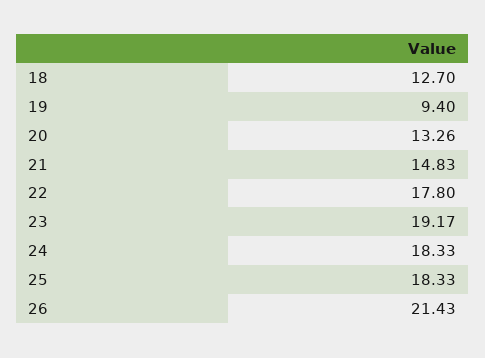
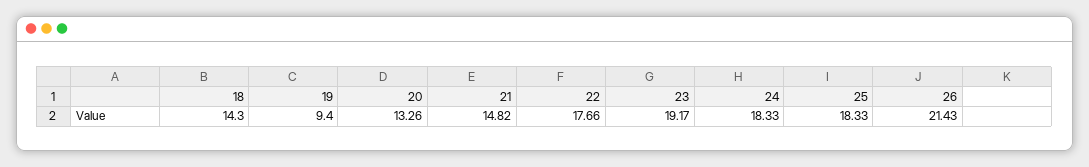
18: 12.7 -> 14.3
21: 14.83 -> 14.82
22: 17.8 -> 17.66

